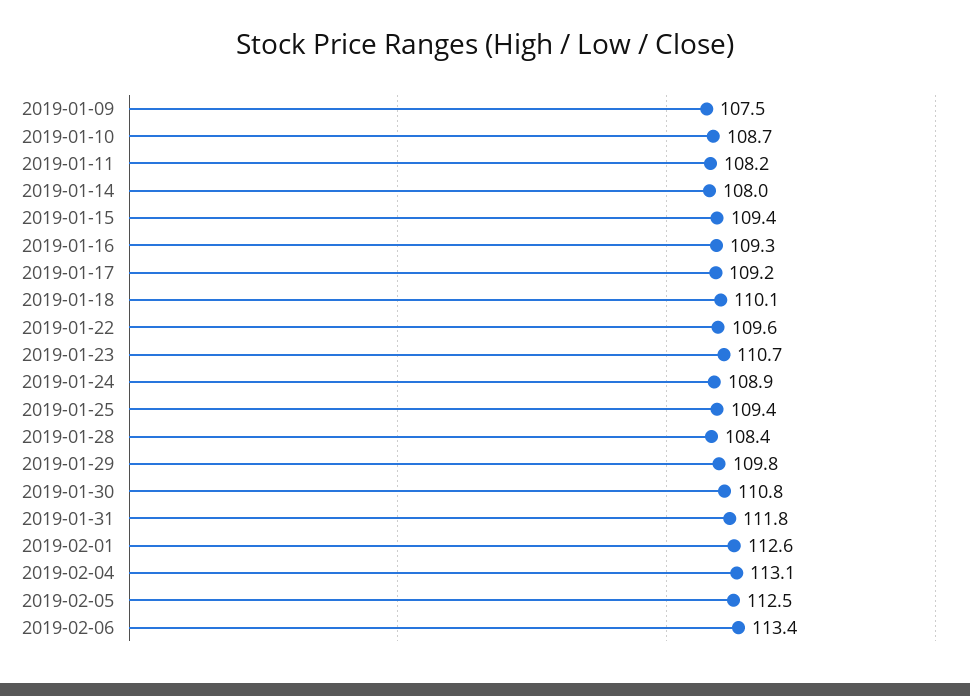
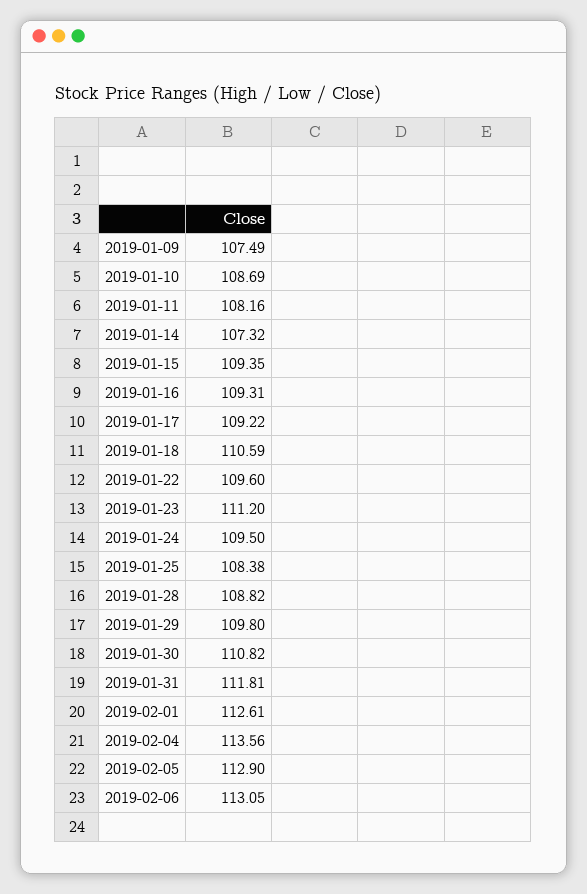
2019-01-14: 108 -> 107.32
2019-01-18: 110.1 -> 110.59
2019-01-23: 110.7 -> 111.2
2019-01-24: 108.9 -> 109.5
2019-01-25: 109.4 -> 108.38
2019-01-28: 108.4 -> 108.82
2019-02-04: 113.1 -> 113.56
2019-02-05: 112.5 -> 112.9
2019-02-06: 113.4 -> 113.05

